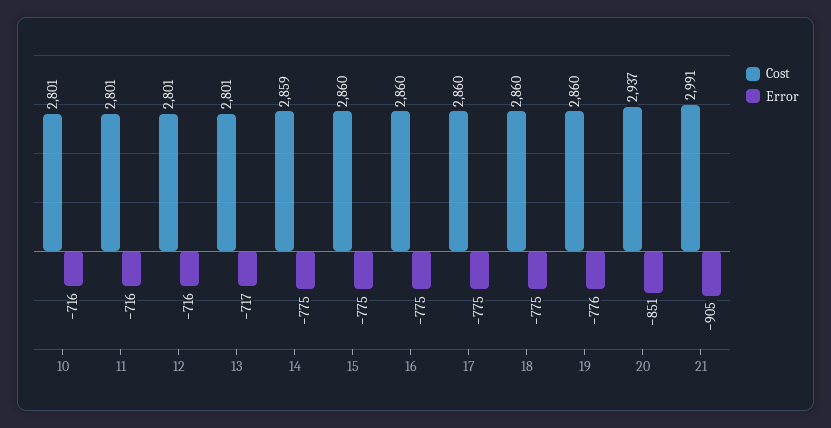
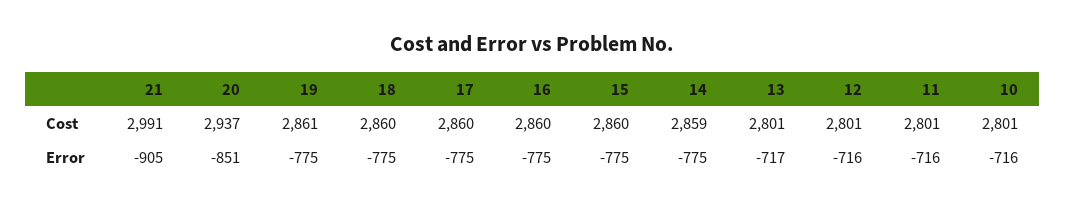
Cost, 19: 2860 -> 2861
Error, 19: -776 -> -775

